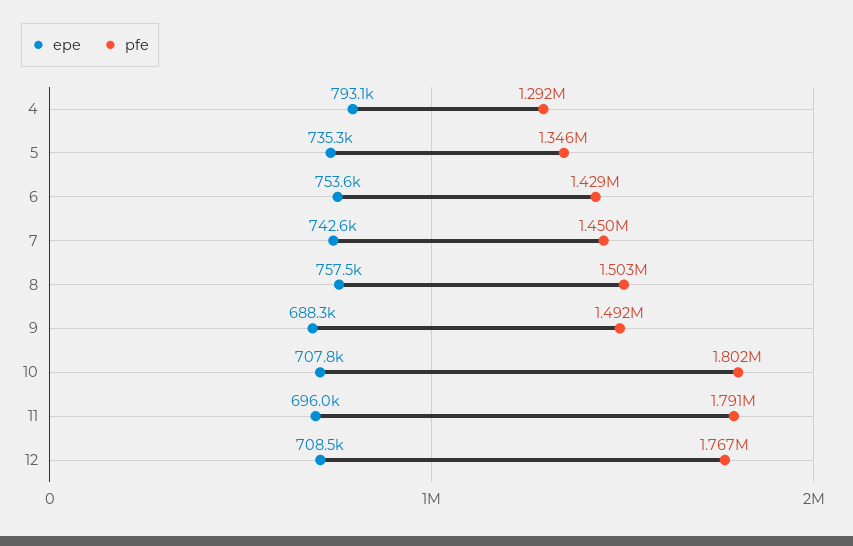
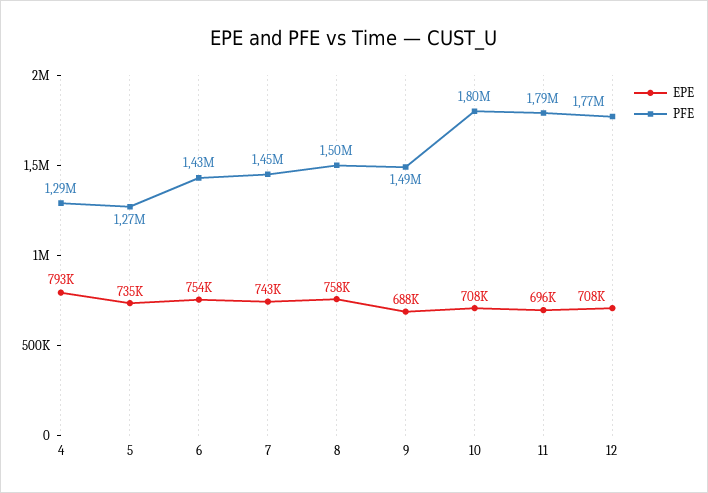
pfe, 5: 1346000 -> 1270000

